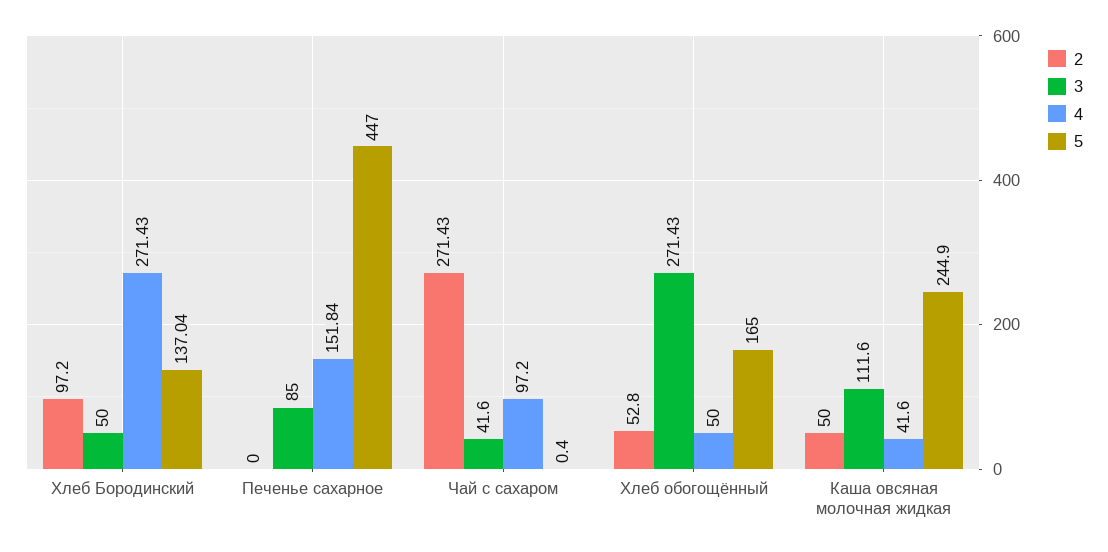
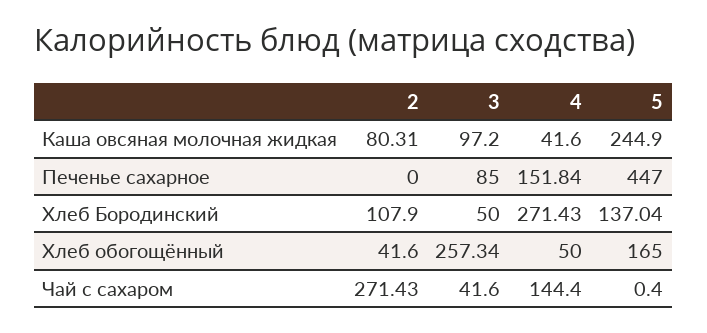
2, Хлеб Бородинский: 97.2 -> 107.9
4, Чай с сахаром: 97.2 -> 144.4
2, Хлеб обогощённый: 52.8 -> 41.6
3, Хлеб обогощённый: 271.43 -> 257.34
2, Каша овсяная молочная жидкая: 50 -> 80.31
3, Каша овсяная молочная жидкая: 111.6 -> 97.2

